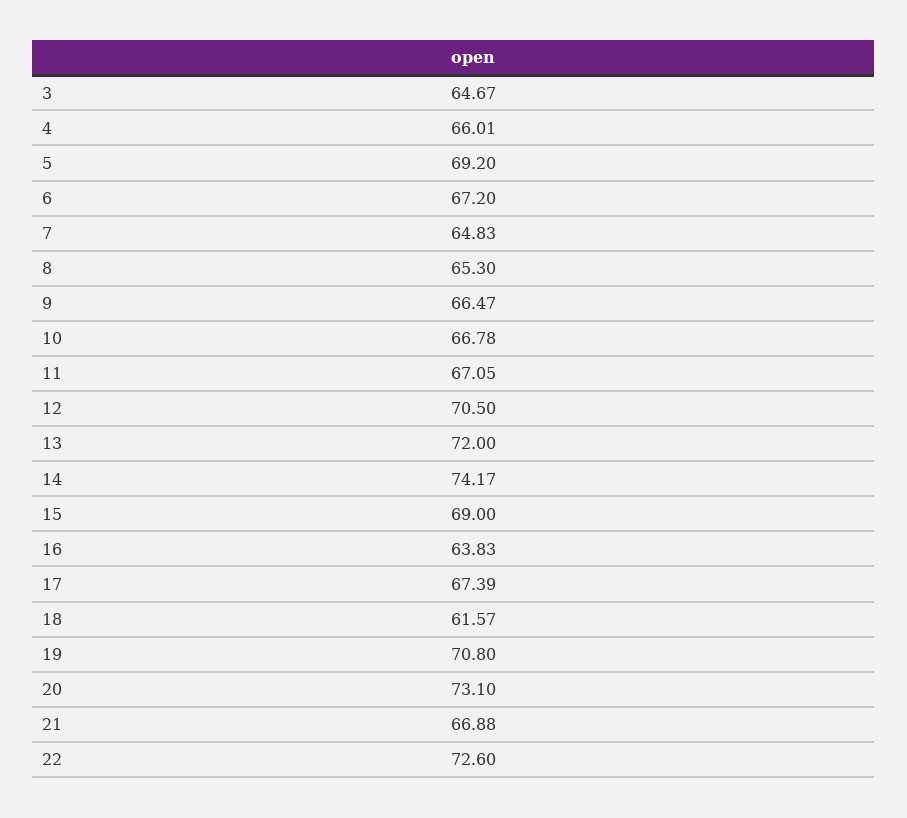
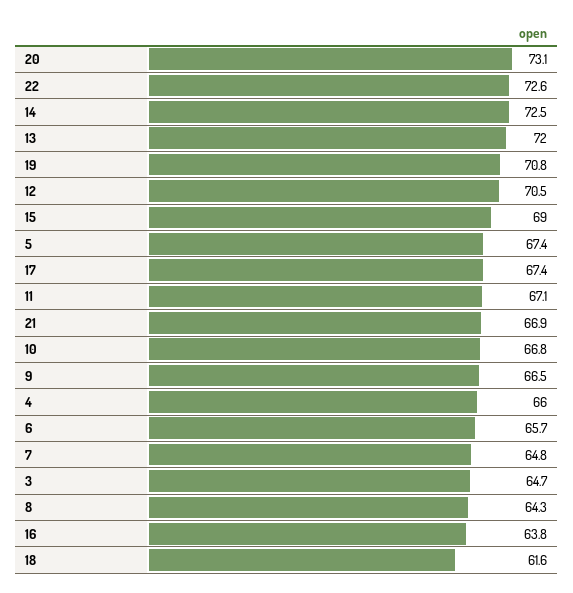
5: 69.2 -> 67.4
6: 67.2 -> 65.7
8: 65.3 -> 64.3
14: 74.17 -> 72.5

